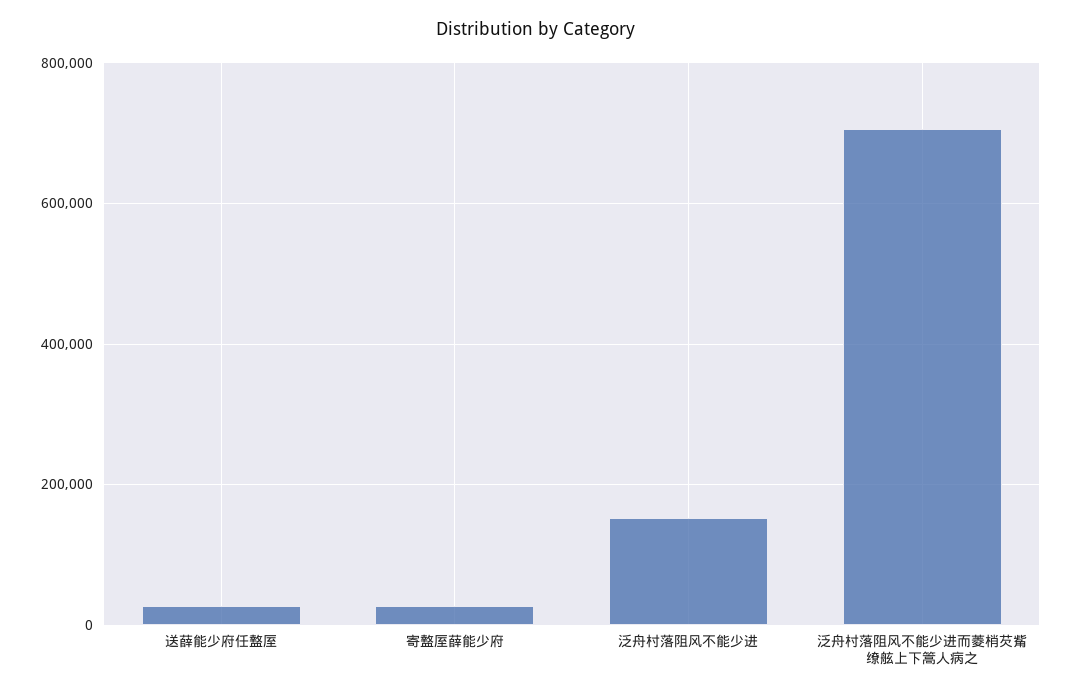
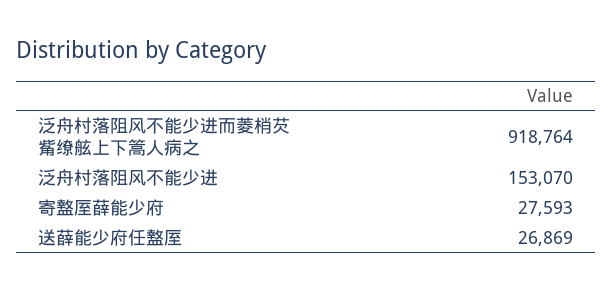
泛舟村落阻风不能少进而菱梢芡觜缭舷上下篙人病之: 700000 -> 918764

